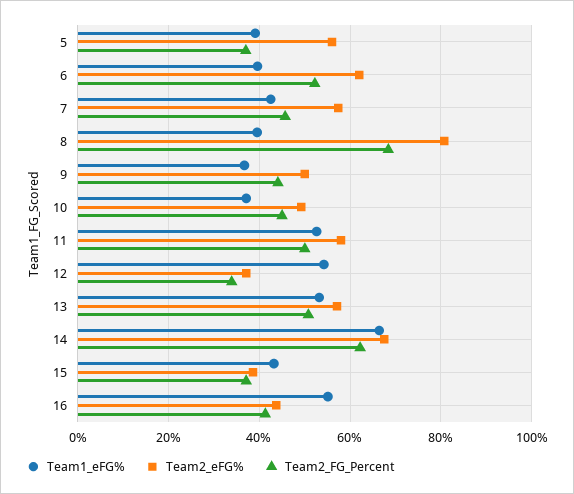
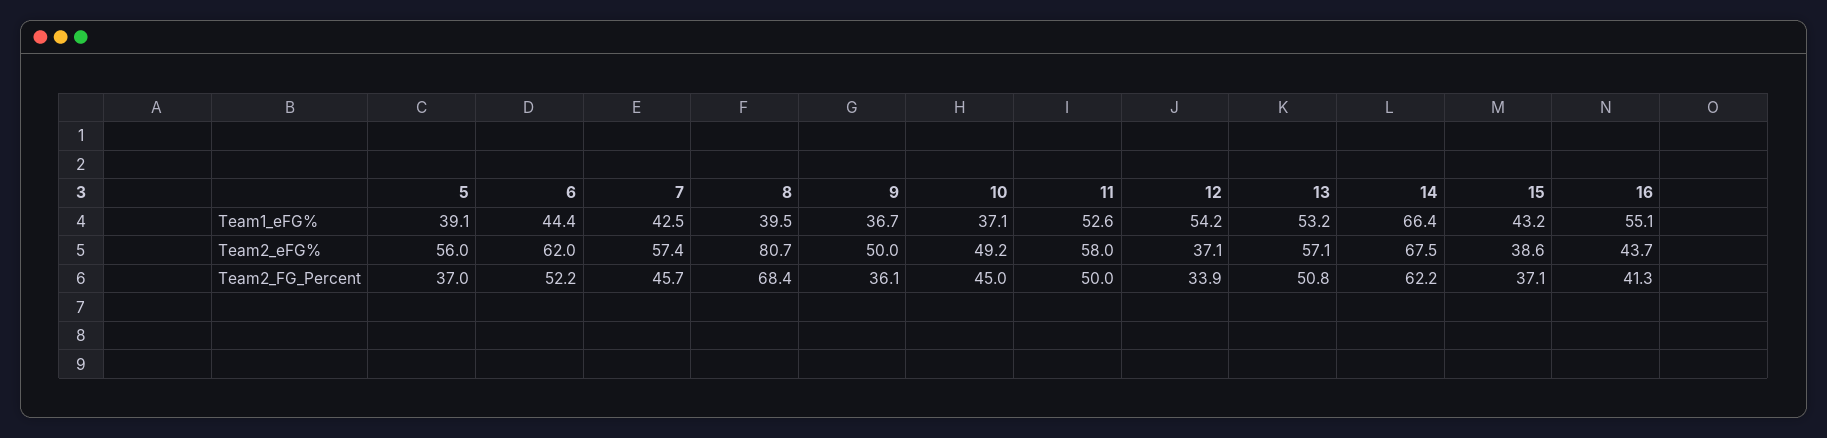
Team1_eFG%, 6: 40 -> 44.4
Team2_FG_Percent, 9: 44 -> 36.1

